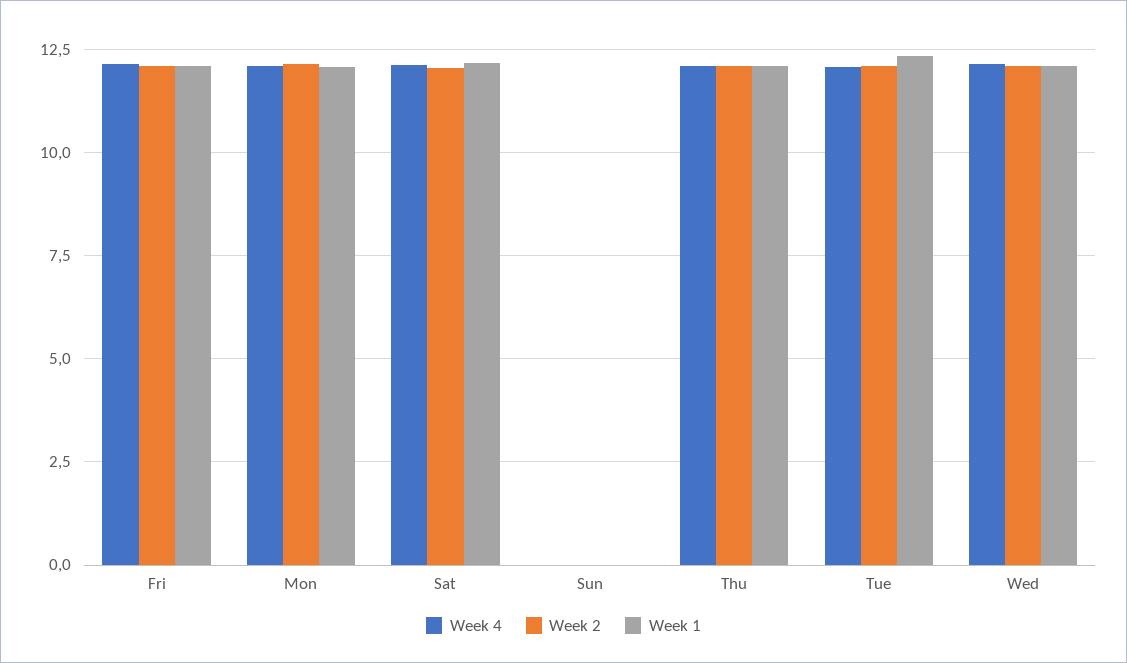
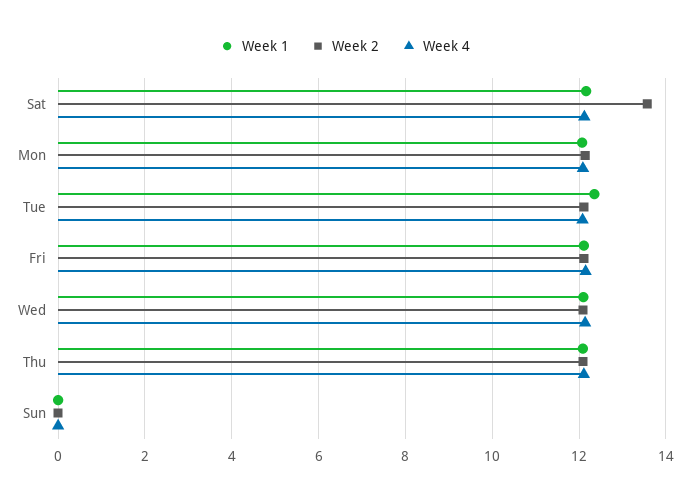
Week 2, Sat: 12 -> 13.6

